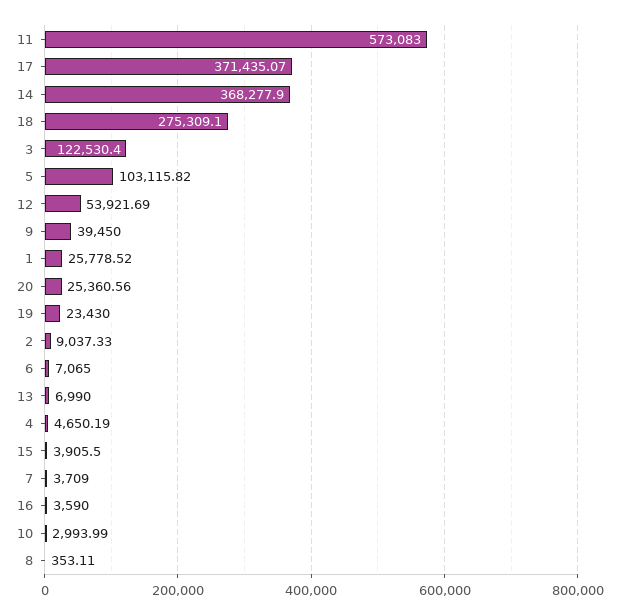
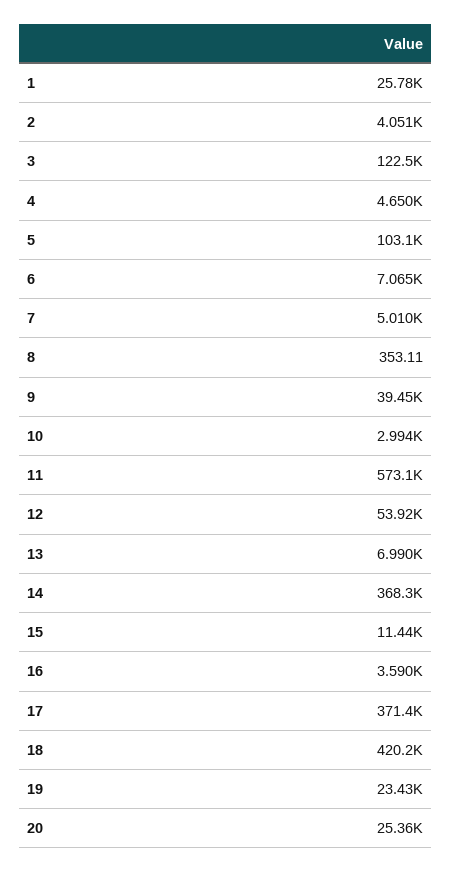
18: 275309.1 -> 420200
2: 9037.33 -> 4051
15: 3905.5 -> 11440
7: 3709 -> 5010

